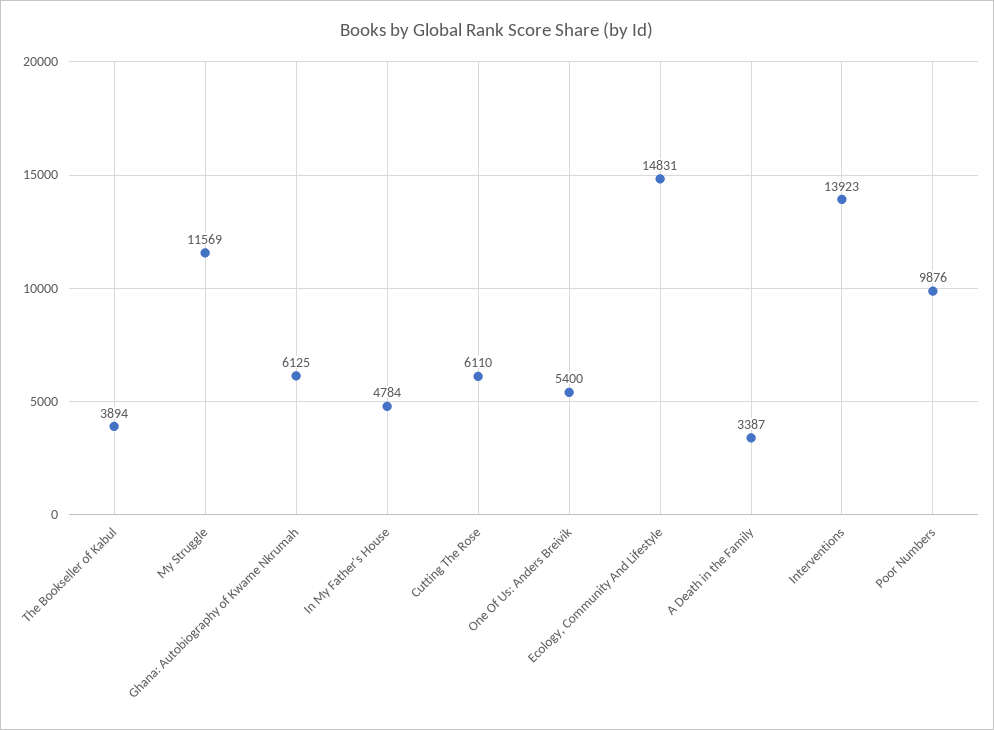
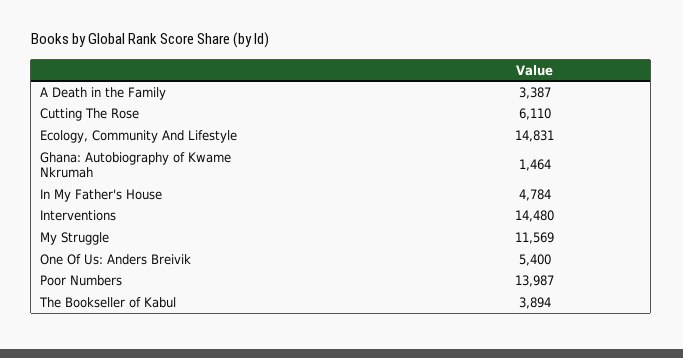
Ghana: Autobiography of Kwame Nkrumah: 6125 -> 1464
Interventions: 13923 -> 14480
Poor Numbers: 9876 -> 13987

